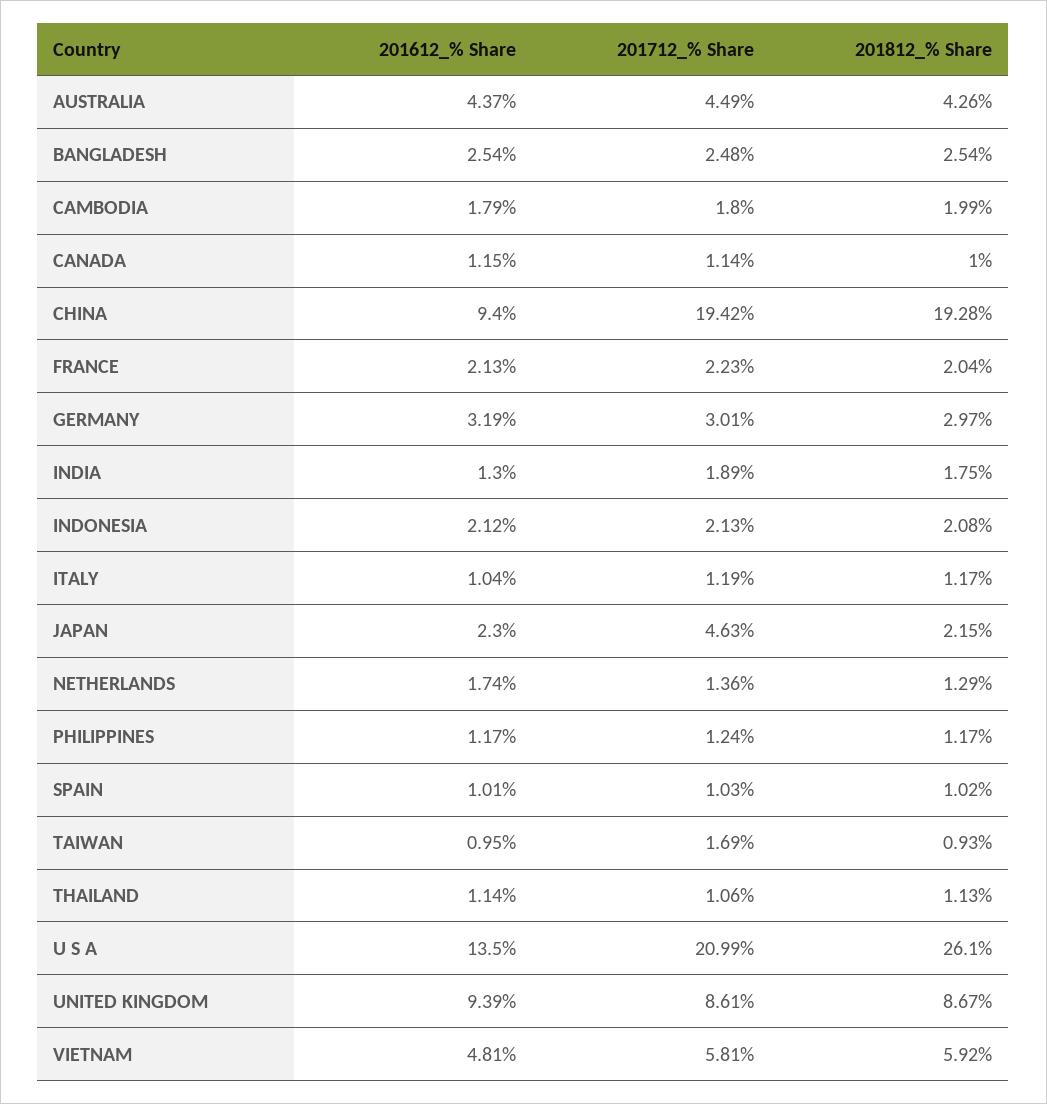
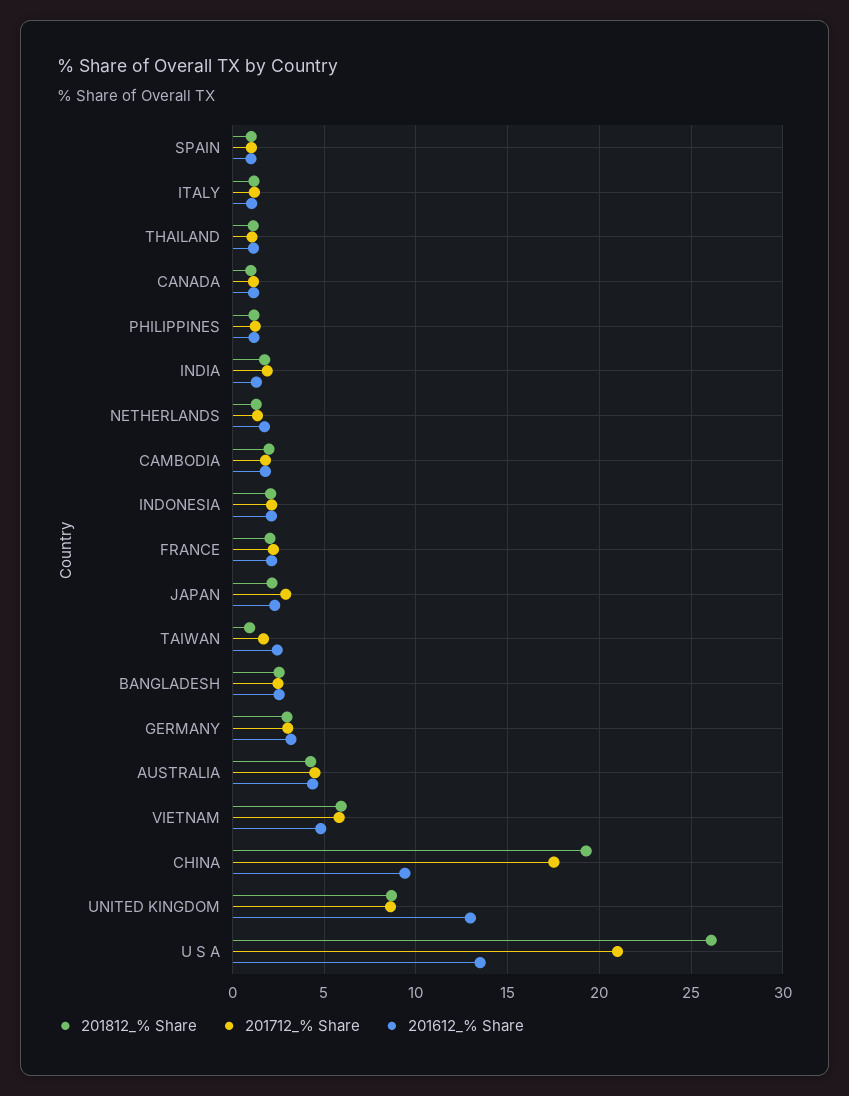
201712_% Share, CHINA: 19.42 -> 17.5
201712_% Share, JAPAN: 4.63 -> 3
201612_% Share, TAIWAN: 0.95 -> 2.5
201612_% Share, UNITED KINGDOM: 9.39 -> 13

